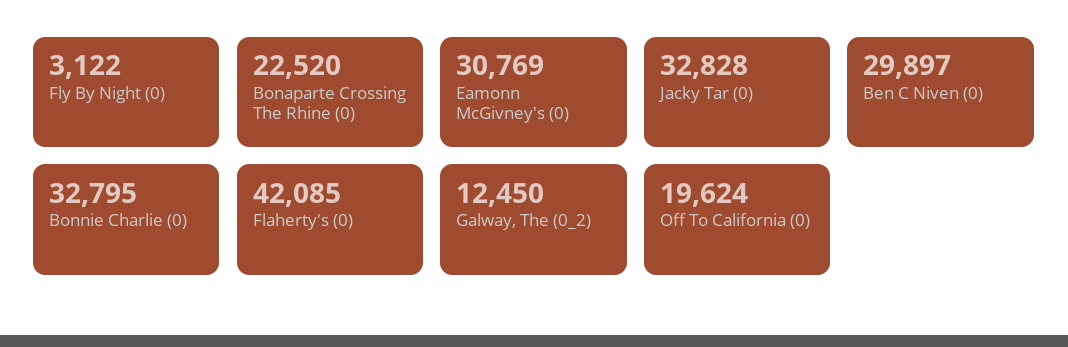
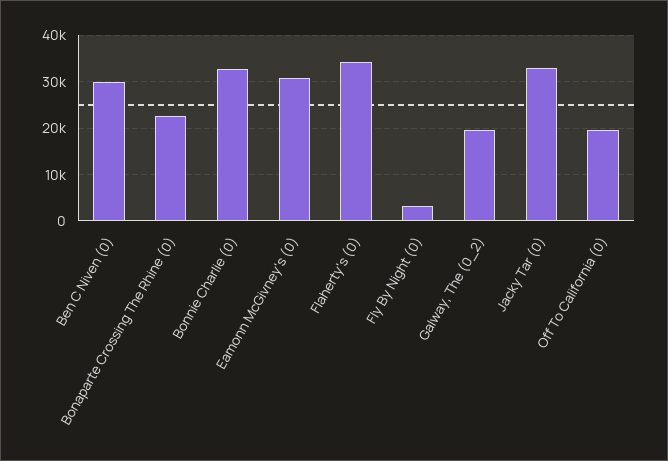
Flaherty's (0): 42085 -> 34000
Galway, The (0_2): 12450 -> 20000

